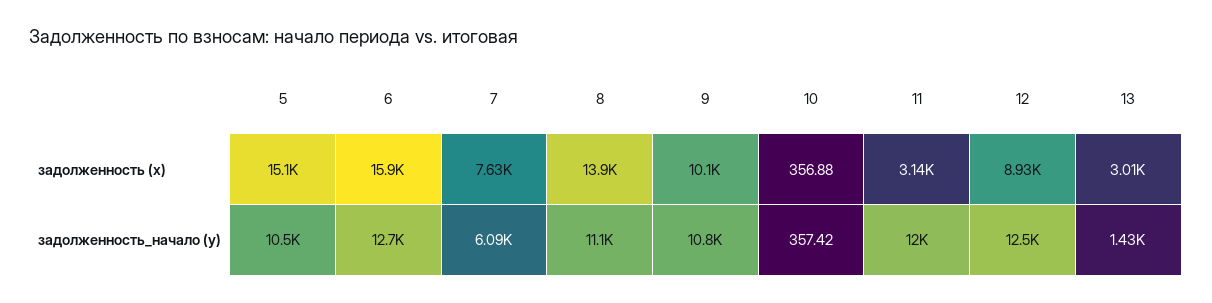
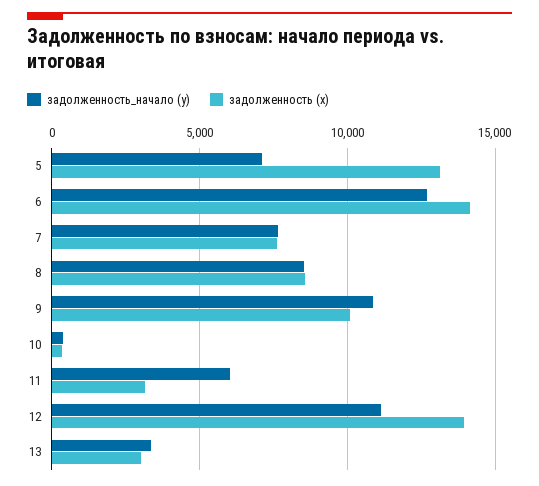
задолженность (x), 5: 15100 -> 13000
задолженность (x), 6: 15900 -> 14000
задолженность (x), 8: 13900 -> 8500
задолженность (x), 12: 8930 -> 14000
задолженность_начало (y), 5: 10500 -> 7000
задолженность_начало (y), 7: 6090 -> 7500
задолженность_начало (y), 8: 11100 -> 8500
задолженность_начало (y), 11: 12000 -> 6000
задолженность_начало (y), 12: 12500 -> 11000
задолженность_начало (y), 13: 1430 -> 3500

